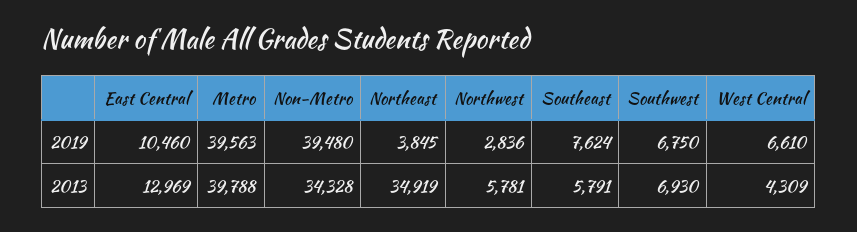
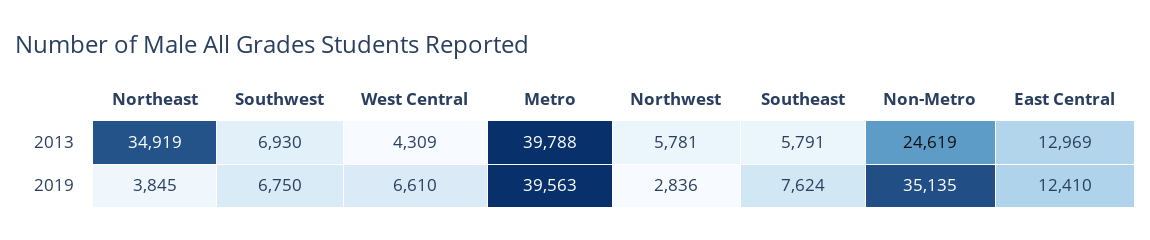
East Central, 2019: 10460 -> 12410
Non-Metro, 2019: 39480 -> 35135
Non-Metro, 2013: 34328 -> 24619

